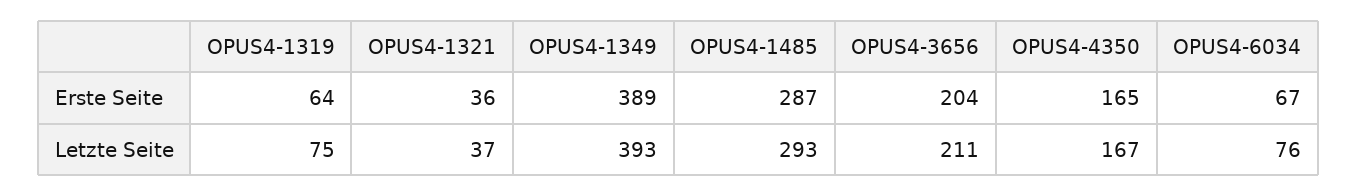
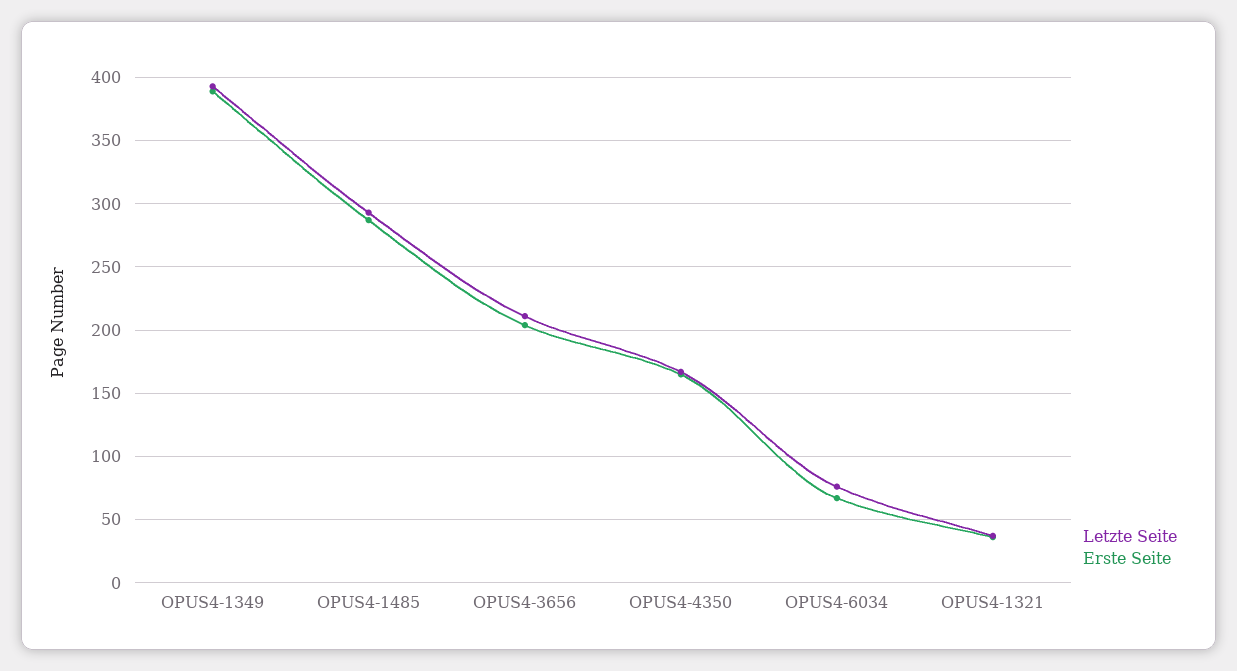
Erste Seite, OPUS4-1319: 64 -> none
Letzte Seite, OPUS4-1319: 75 -> none

